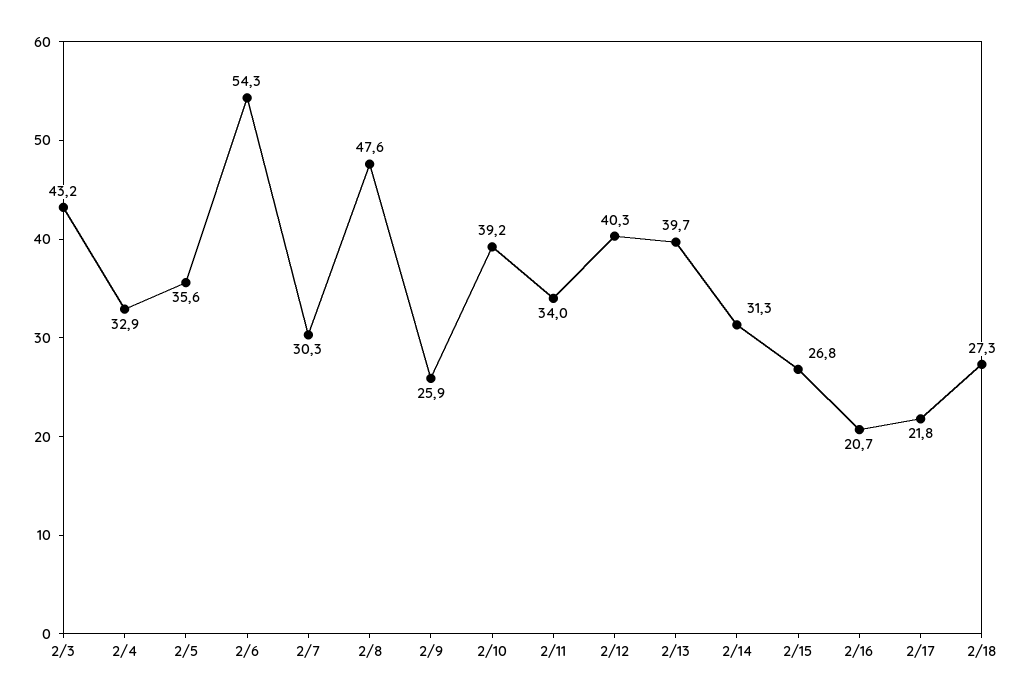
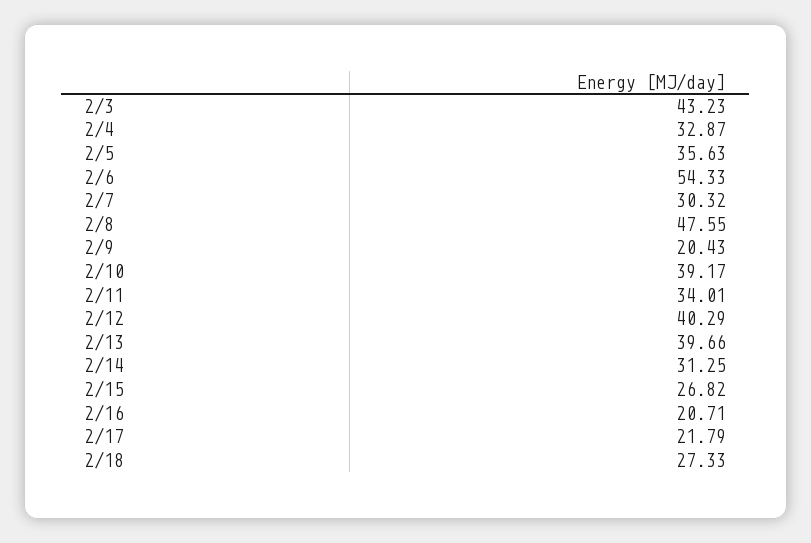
2/9: 25.9 -> 20.43

